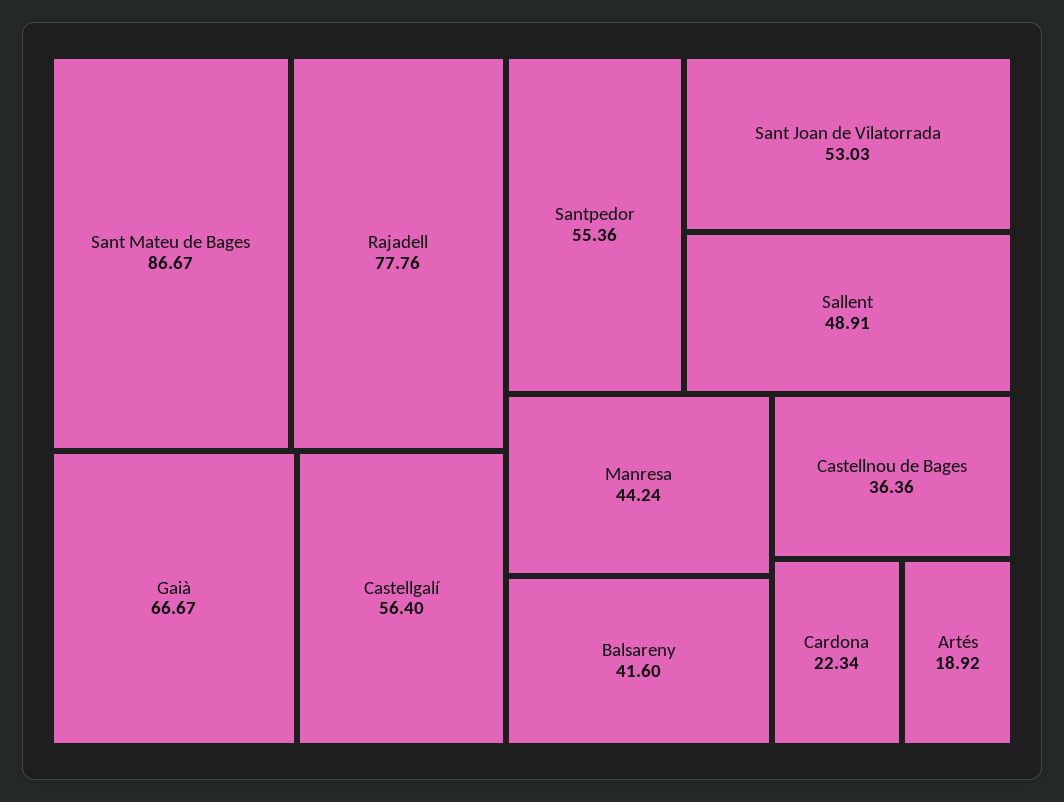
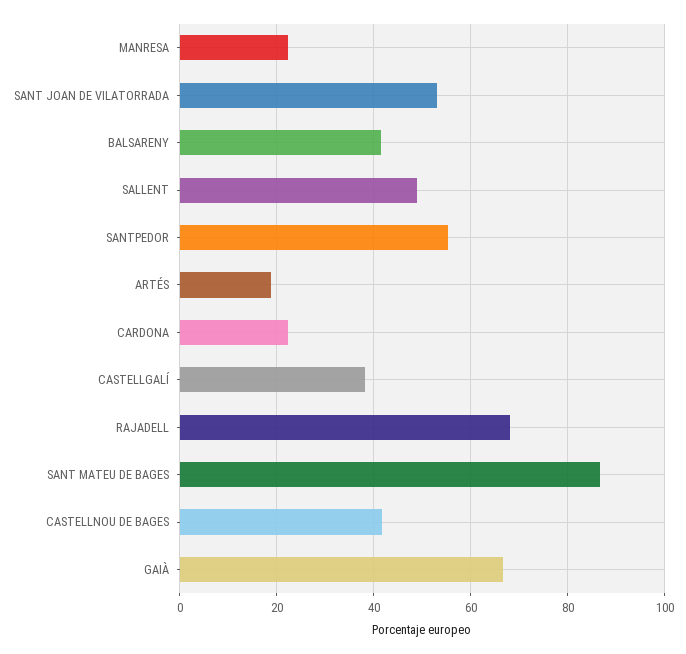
Rajadell: 77.76 -> 68
Castellgalí: 56.4 -> 38
Manresa: 44.24 -> 22
Castellnou de Bages: 36.36 -> 42

